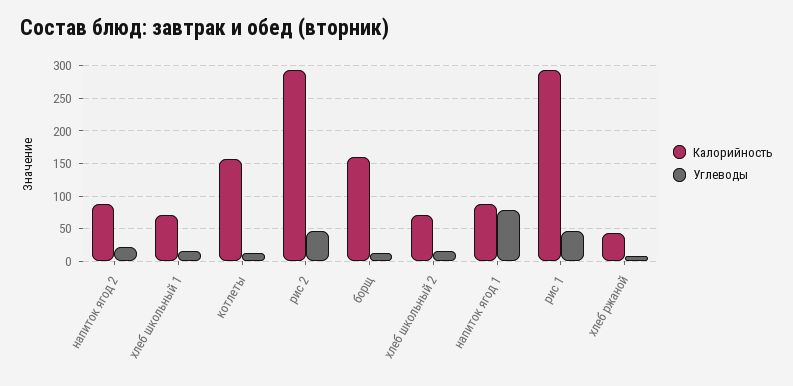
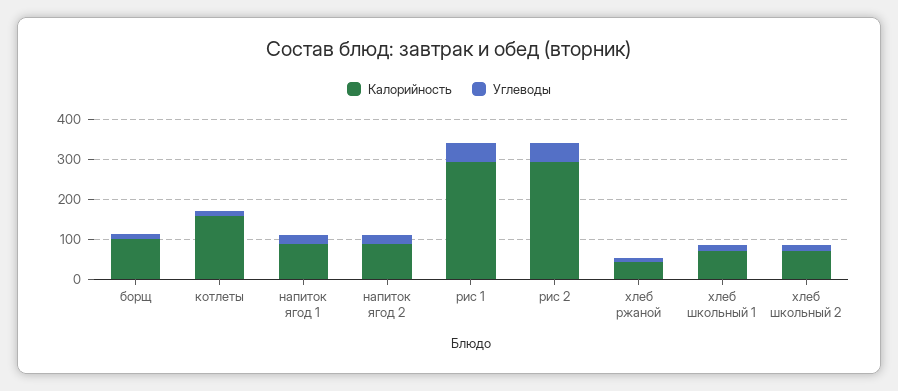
Калорийность, борщ: 160 -> 100
Углеводы, напиток ягод 1: 80 -> 20

